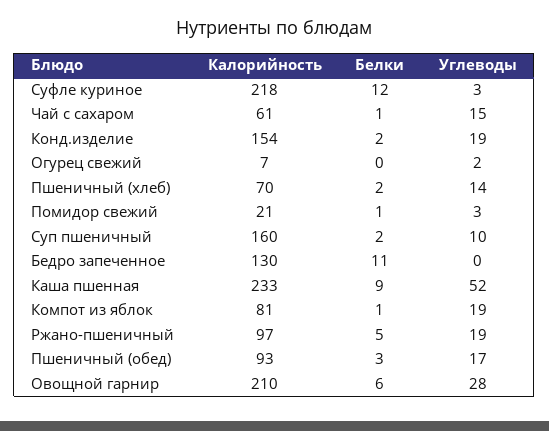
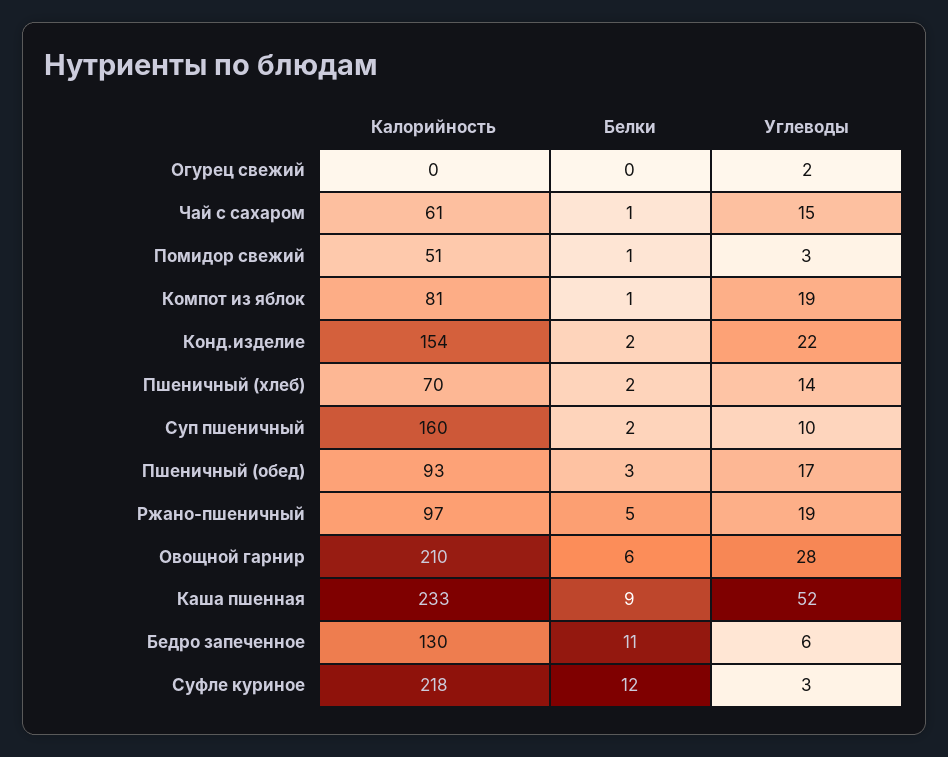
Углеводы, Конд.изделие: 19 -> 22
Калорийность, Огурец свежий: 7 -> 0
Калорийность, Помидор свежий: 21 -> 51
Углеводы, Бедро запеченное: 0 -> 6

